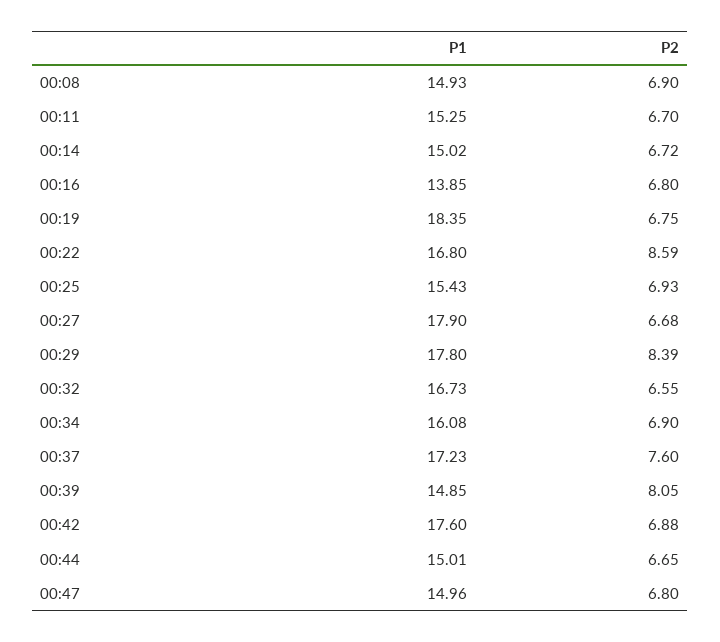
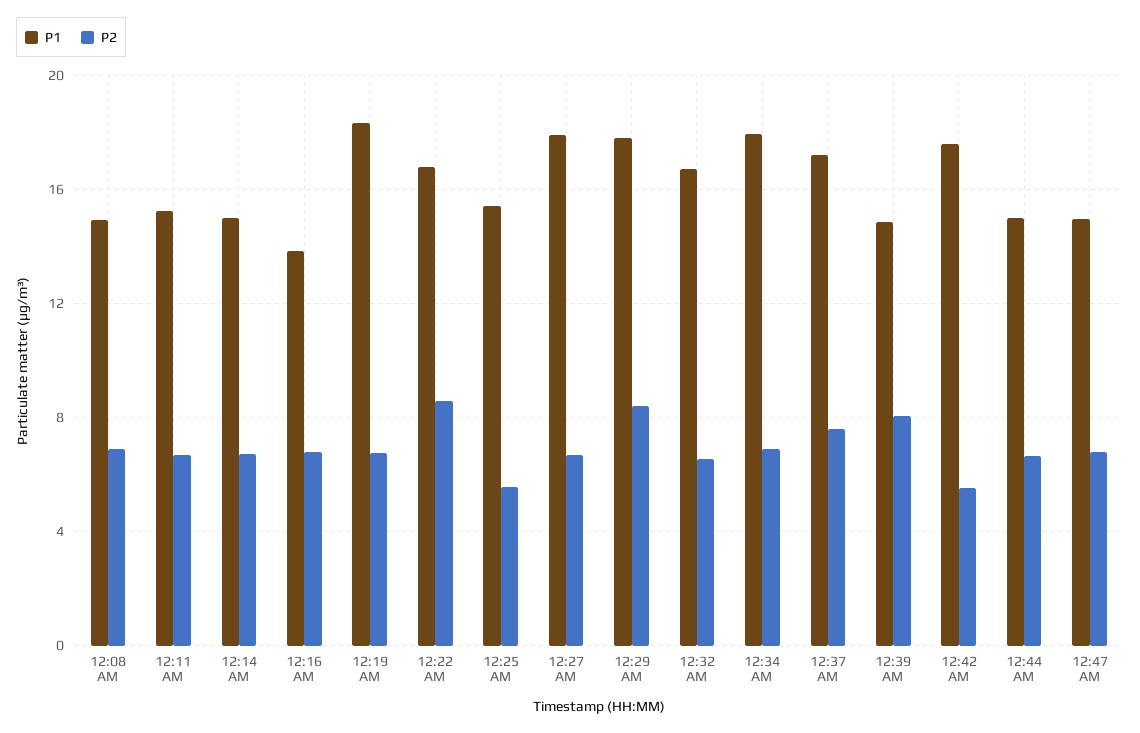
P2, 00:25: 6.93 -> 5.5
P1, 00:34: 16.08 -> 18
P2, 00:42: 6.88 -> 5.5

